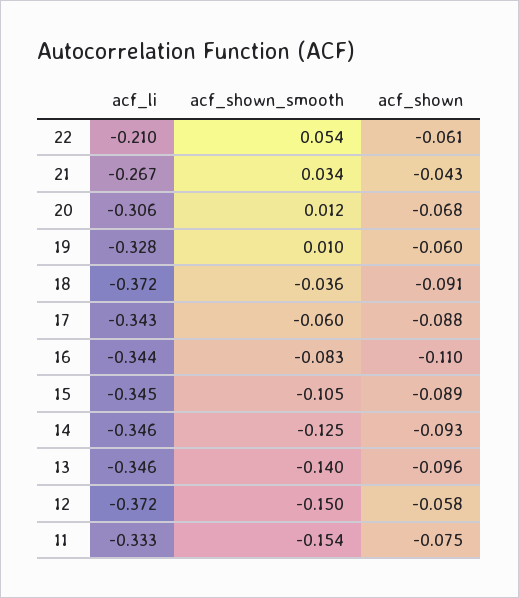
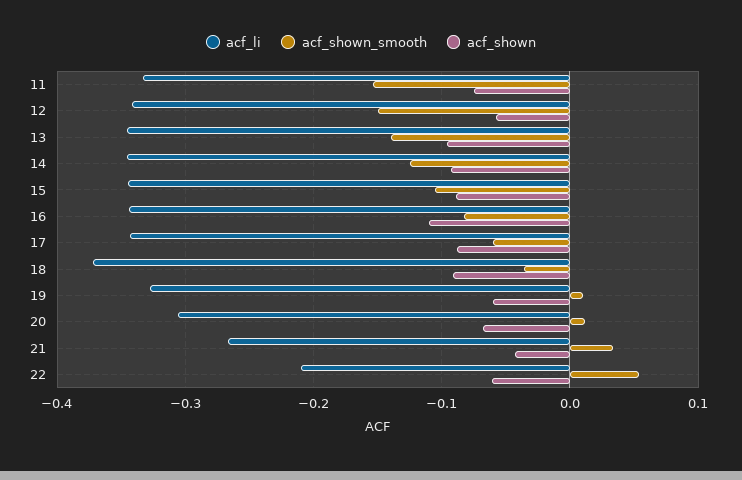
acf_li, 12: -0.372 -> -0.34

